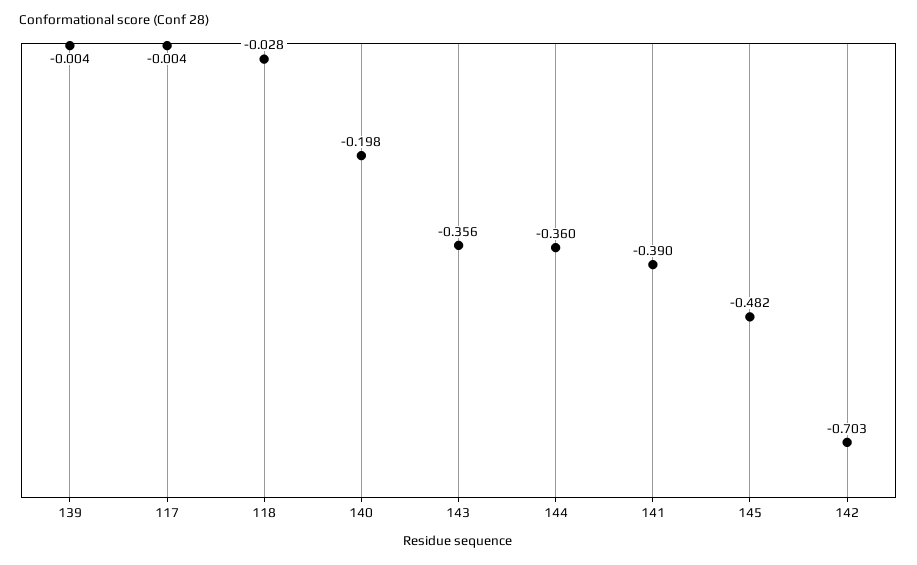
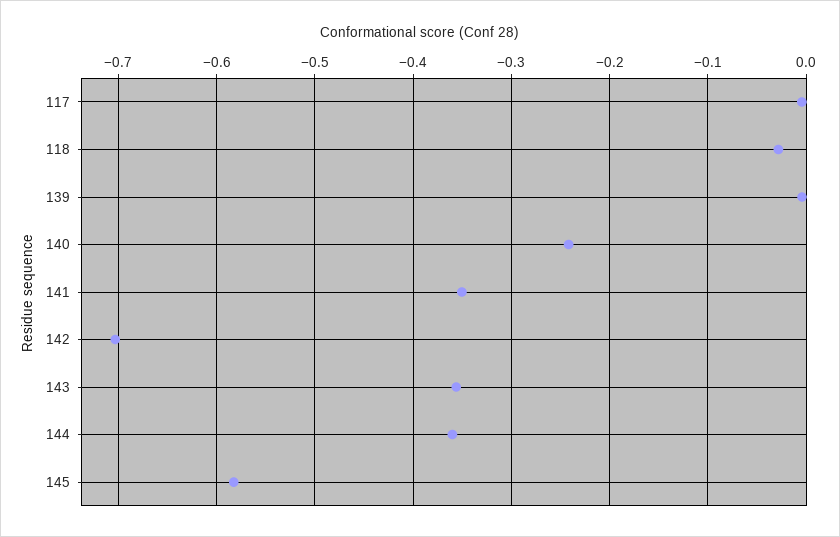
140: -0.198 -> -0.24
141: -0.39 -> -0.35
145: -0.482 -> -0.58

